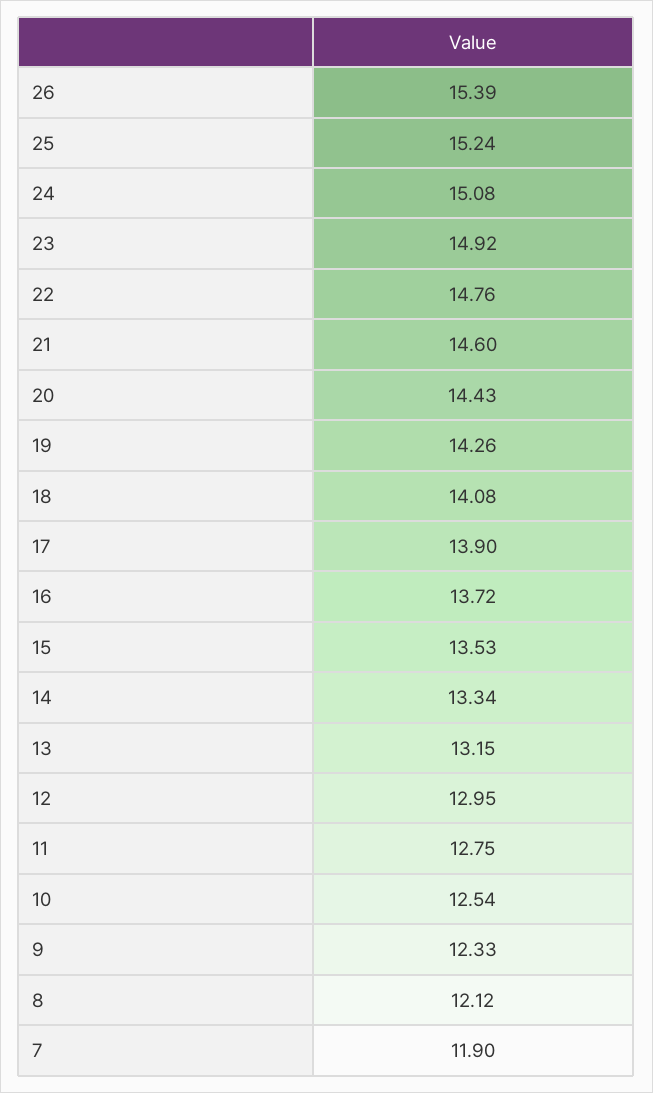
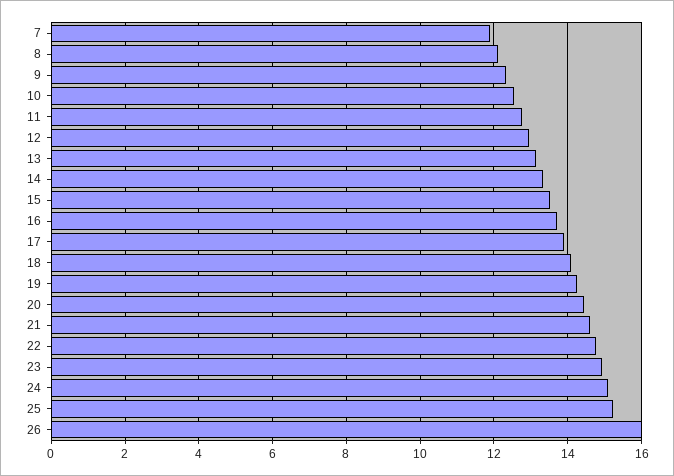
26: 15.39 -> 16

